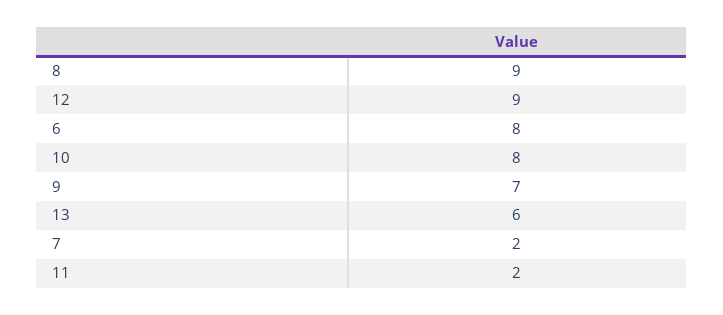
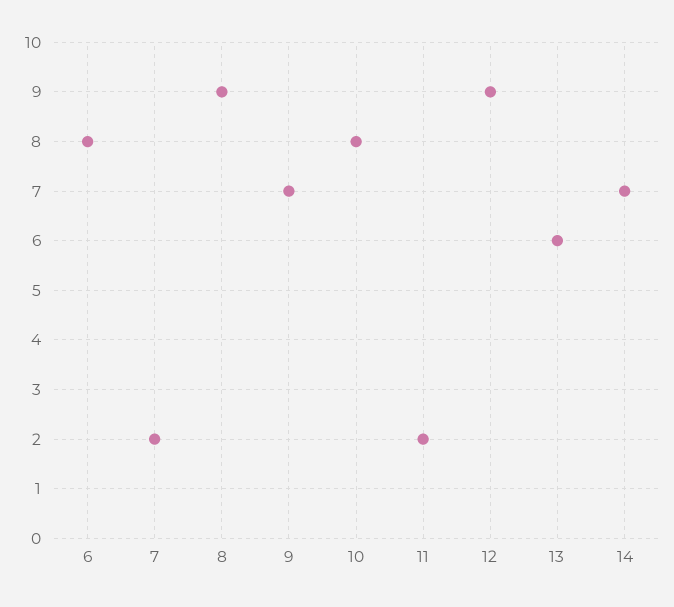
14: none -> 7

